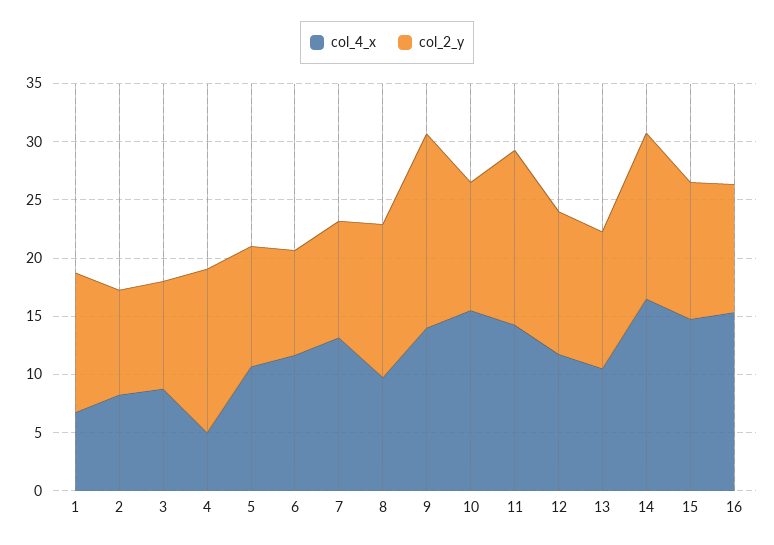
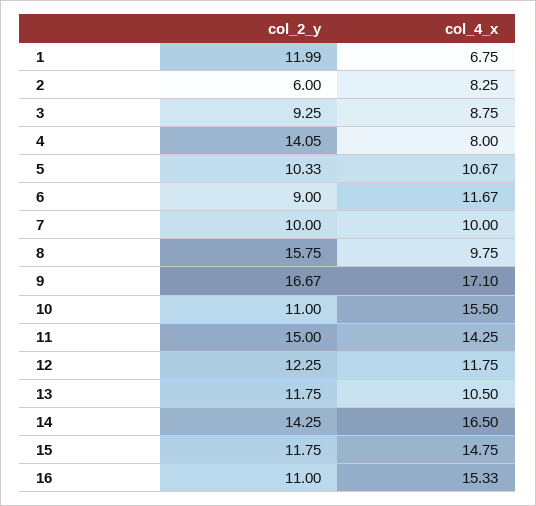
col_2_y, 2: 9 -> 6
col_4_x, 4: 5 -> 8
col_4_x, 7: 13 -> 10
col_2_y, 8: 13 -> 15.75
col_4_x, 9: 14 -> 17.1

